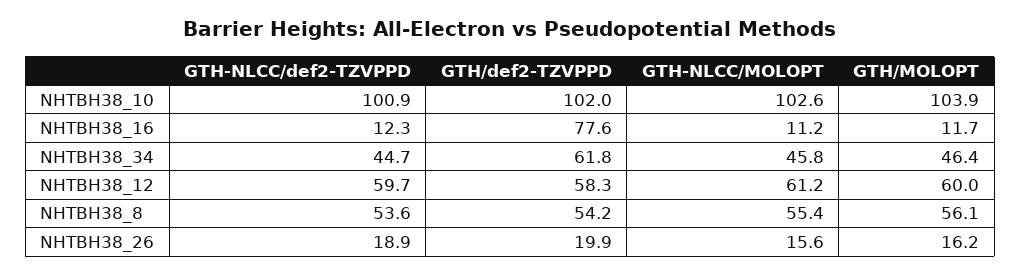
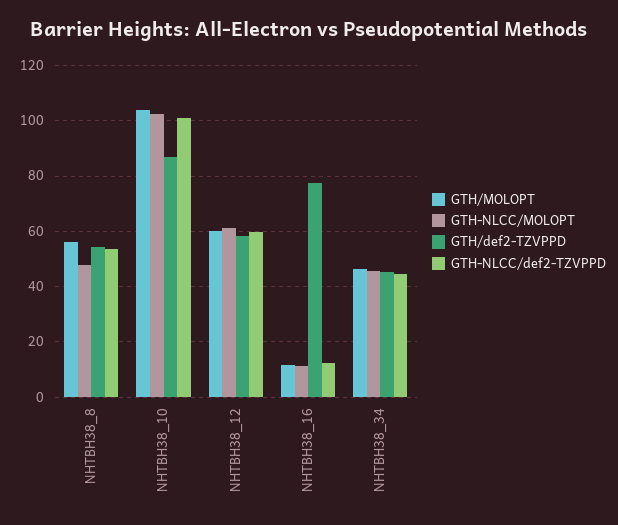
GTH/def2-TZVPPD, NHTBH38_10: 102 -> 87.5
GTH/def2-TZVPPD, NHTBH38_34: 61.8 -> 45
GTH-NLCC/MOLOPT, NHTBH38_8: 55.4 -> 47.5
GTH-NLCC/def2-TZVPPD, NHTBH38_26: 18.9 -> none
GTH/def2-TZVPPD, NHTBH38_26: 19.9 -> none
GTH-NLCC/MOLOPT, NHTBH38_26: 15.6 -> none
GTH/MOLOPT, NHTBH38_26: 16.2 -> none

